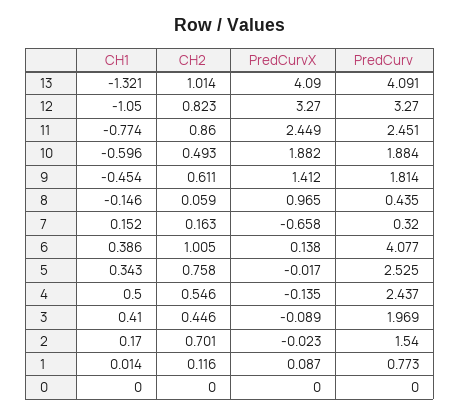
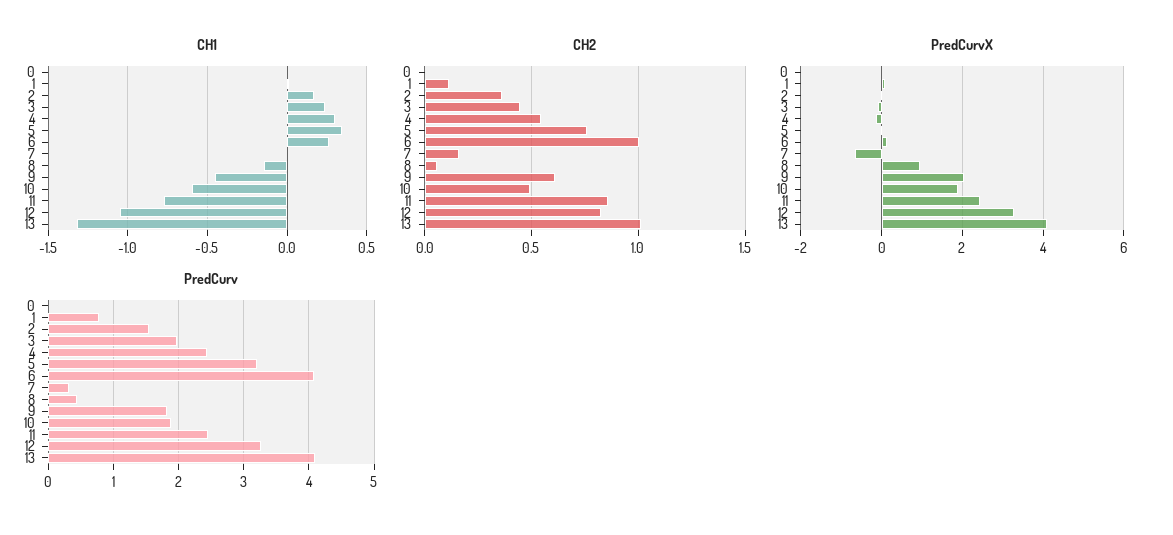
PredCurvX, 9: 1.412 -> 2
CH1, 7: 0.152 -> 0
CH1, 6: 0.386 -> 0.25
PredCurv, 5: 2.525 -> 3.2
CH1, 4: 0.5 -> 0.3
CH1, 3: 0.41 -> 0.25
CH2, 2: 0.701 -> 0.35

